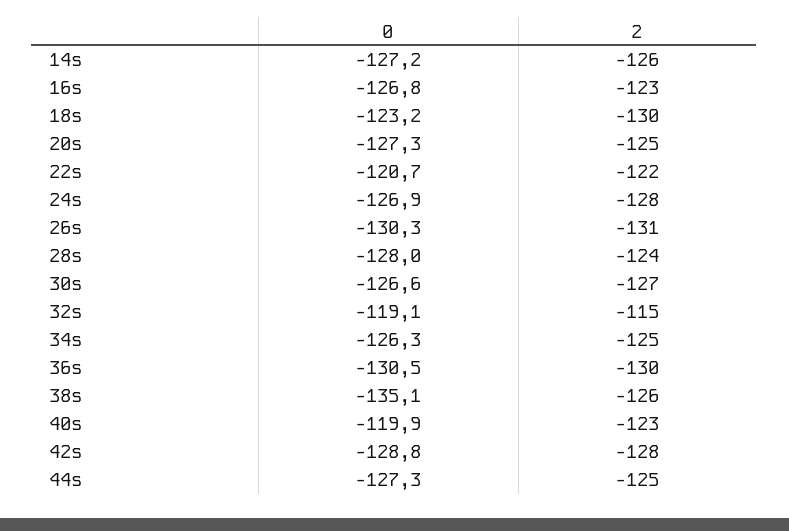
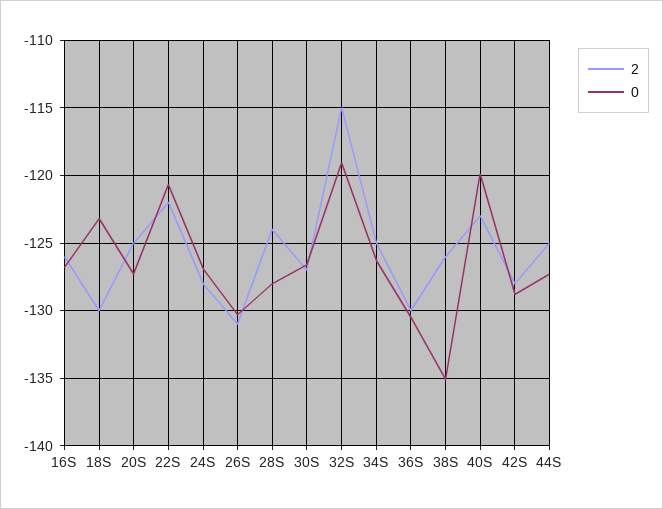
0, 14s: -127.2 -> none
2, 14s: -126 -> none
2, 16s: -123 -> -126

